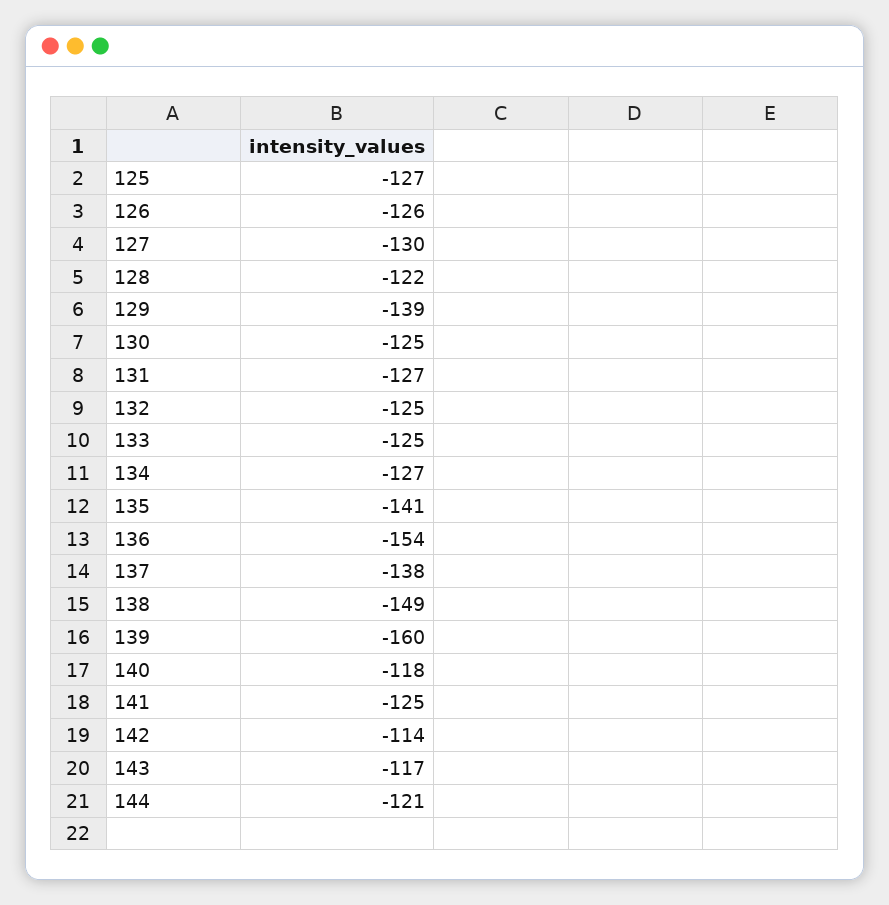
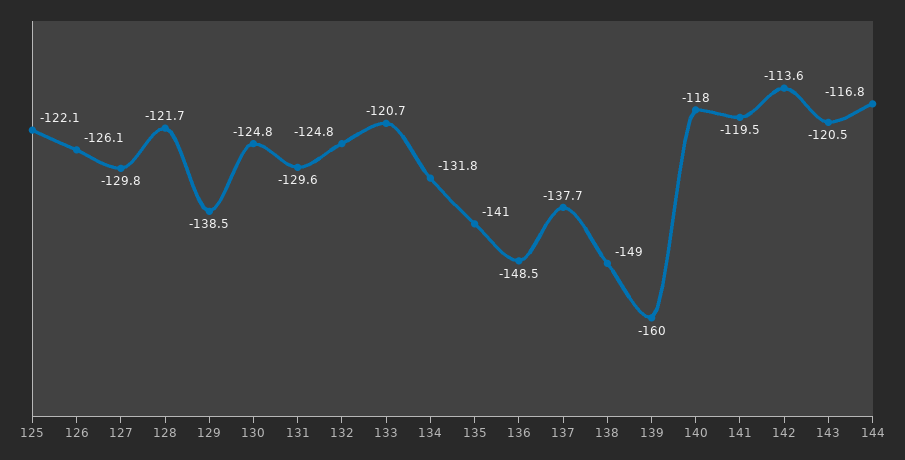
125: -127 -> -122.1
131: -127 -> -129.6
133: -125 -> -120.7
134: -127 -> -131.8
136: -154 -> -148.5
141: -125 -> -119.5
143: -117 -> -120.5
144: -121 -> -116.8

